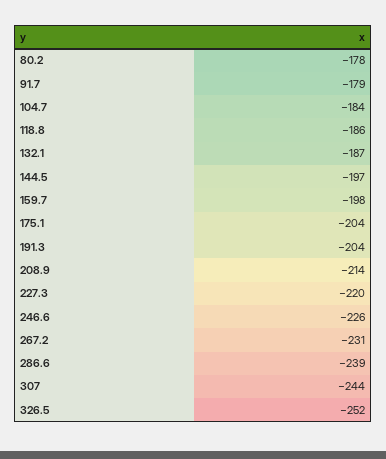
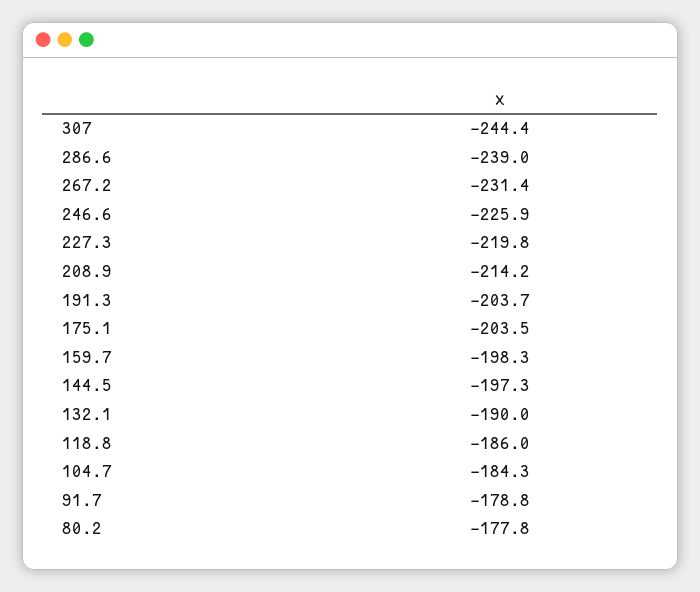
132.1: -187 -> -190
326.5: -252 -> none

